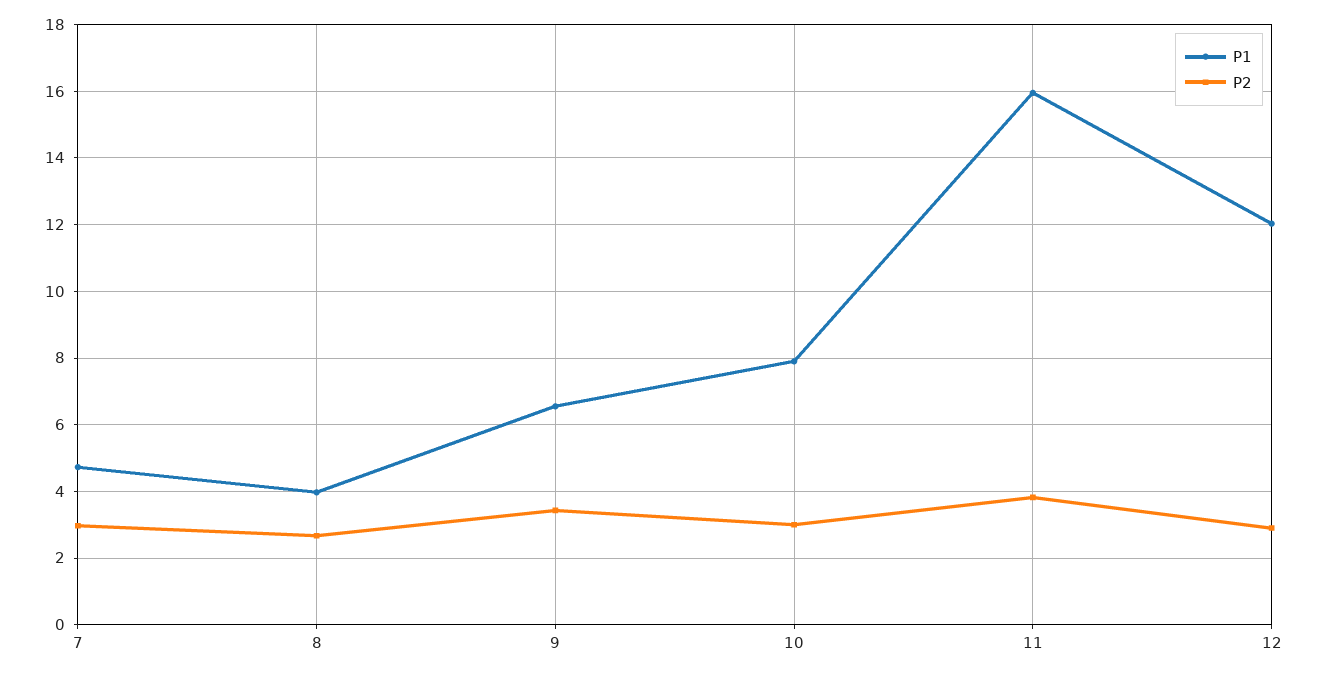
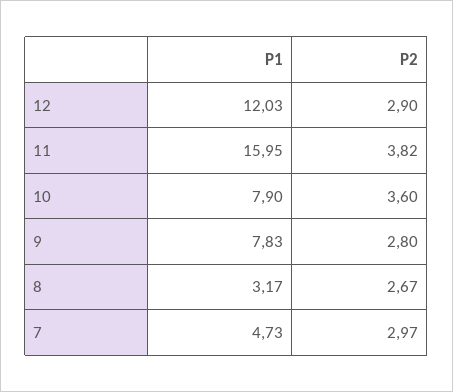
P1, 8: 4 -> 3.17
P1, 9: 6.6 -> 7.83
P2, 9: 3.4 -> 2.8
P2, 10: 3 -> 3.6

